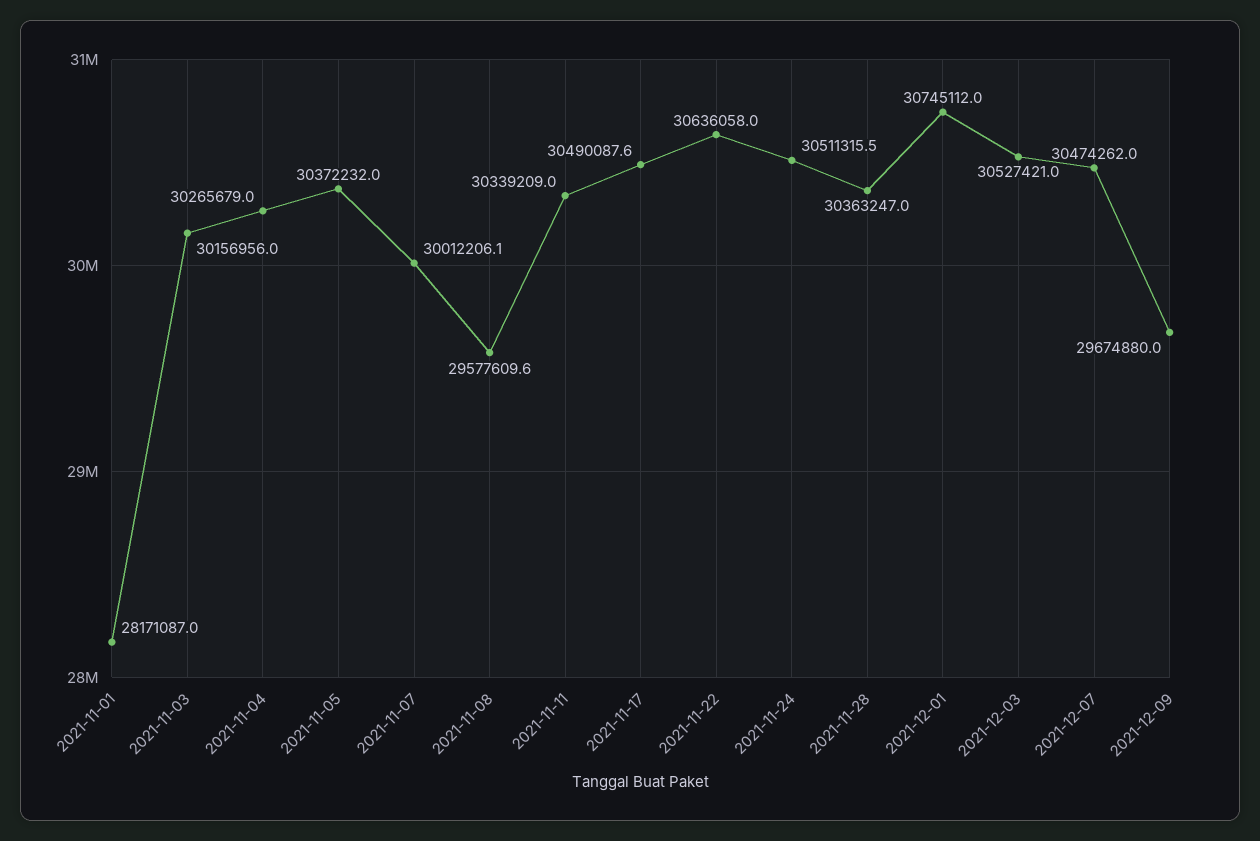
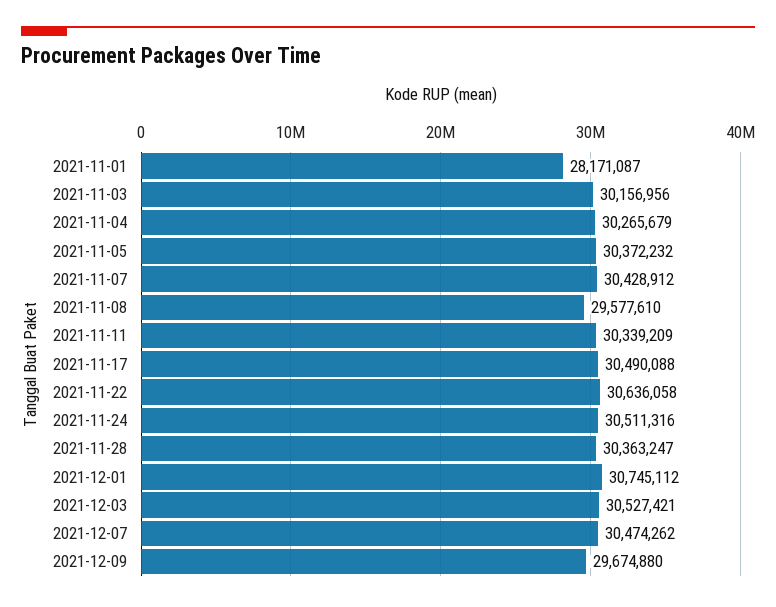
2021-11-07: 30012206.1 -> 30428912

